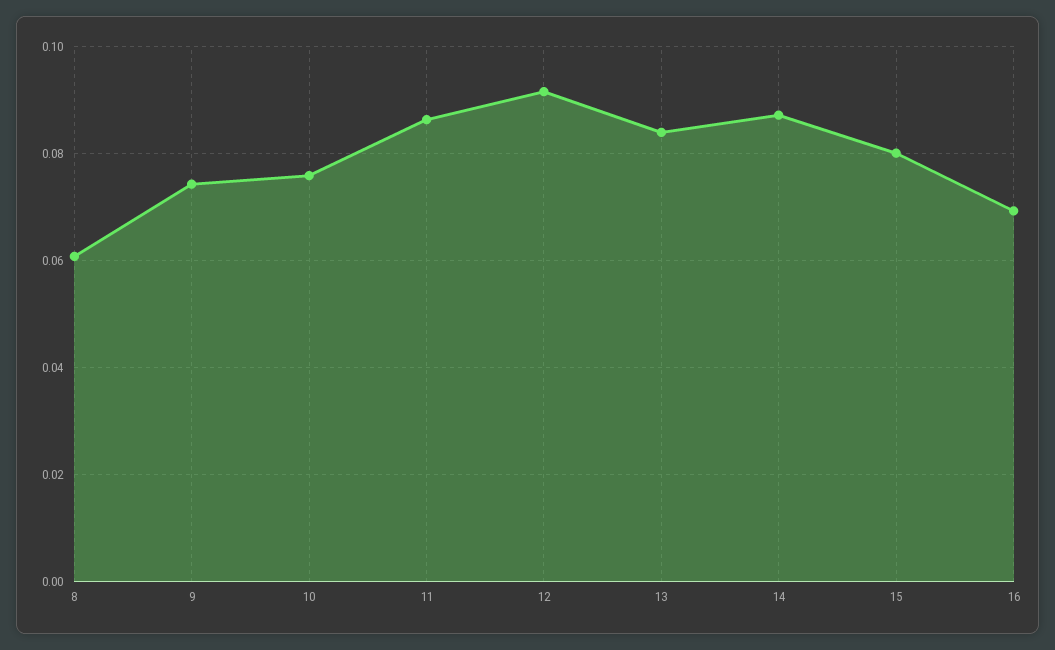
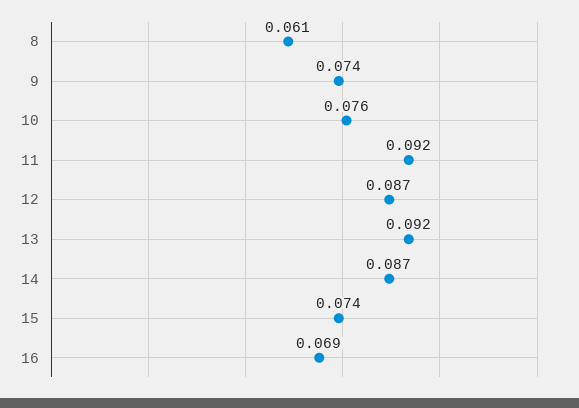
11: 0.086 -> 0.092
12: 0.092 -> 0.087
13: 0.084 -> 0.092
15: 0.08 -> 0.074

